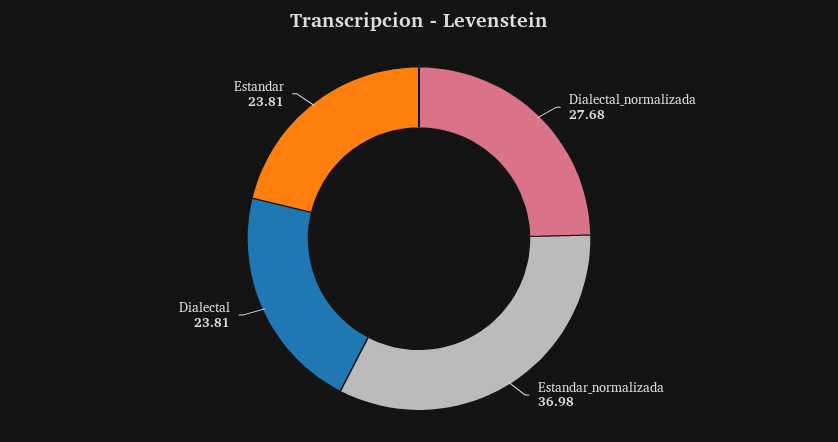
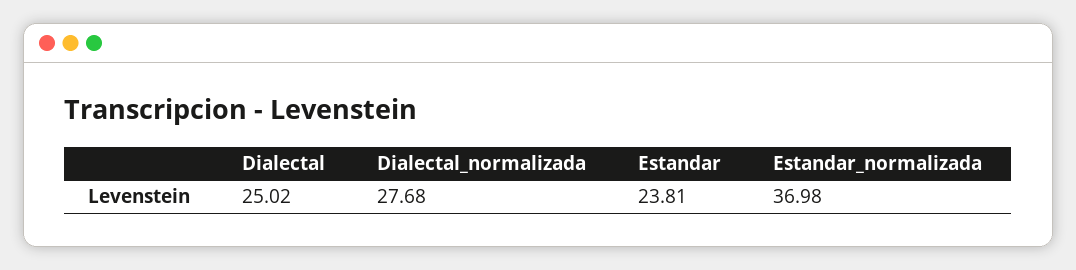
Dialectal: 23.81 -> 25.02

